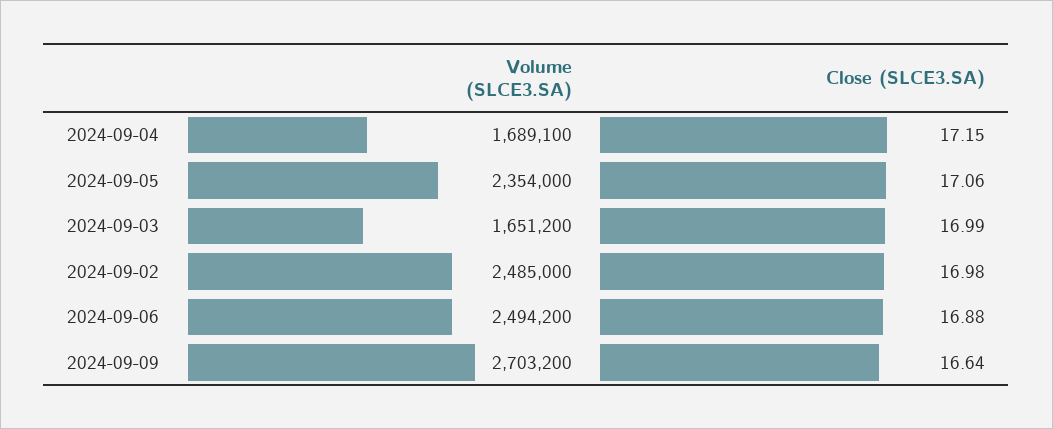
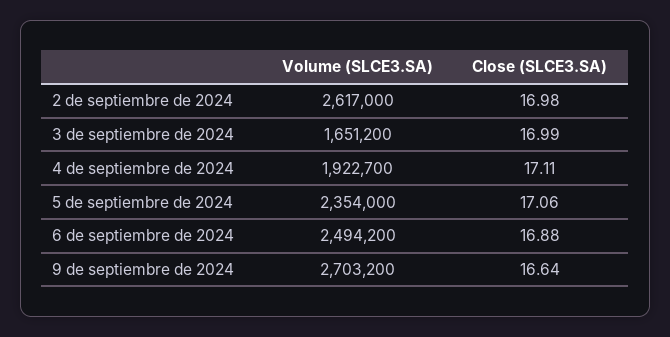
Volume (SLCE3.SA), 2024-09-04: 1689100 -> 1922700
Close (SLCE3.SA), 2024-09-04: 17.15 -> 17.11
Volume (SLCE3.SA), 2024-09-02: 2485000 -> 2617000

